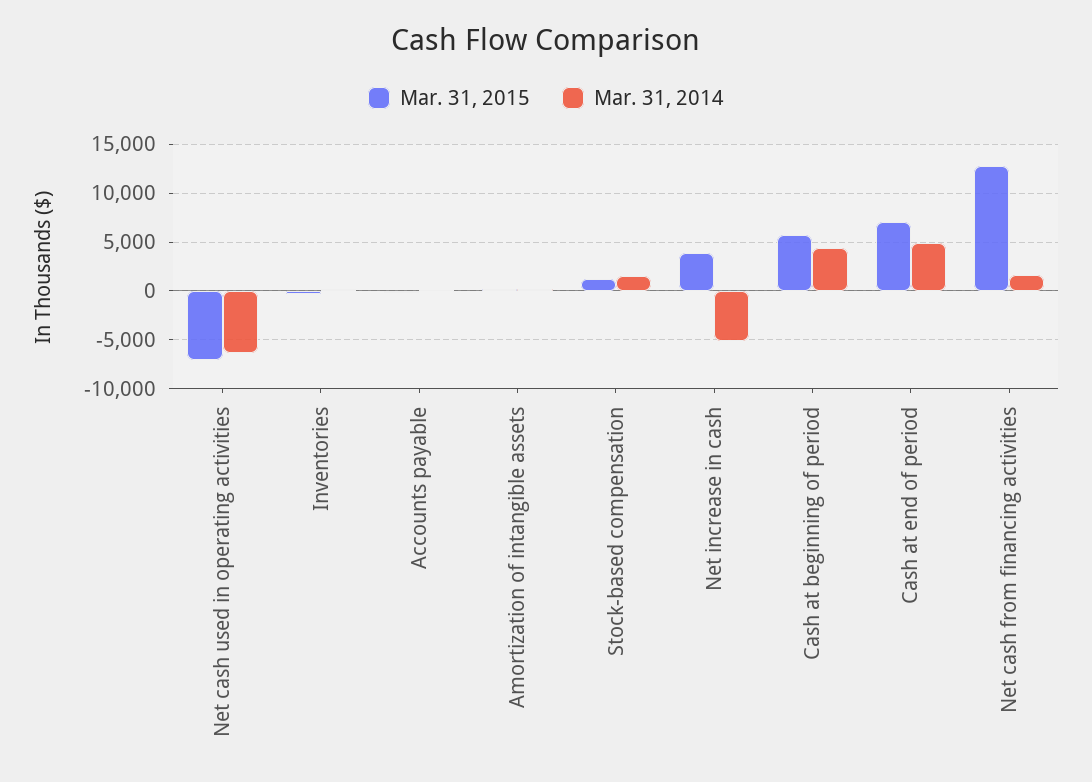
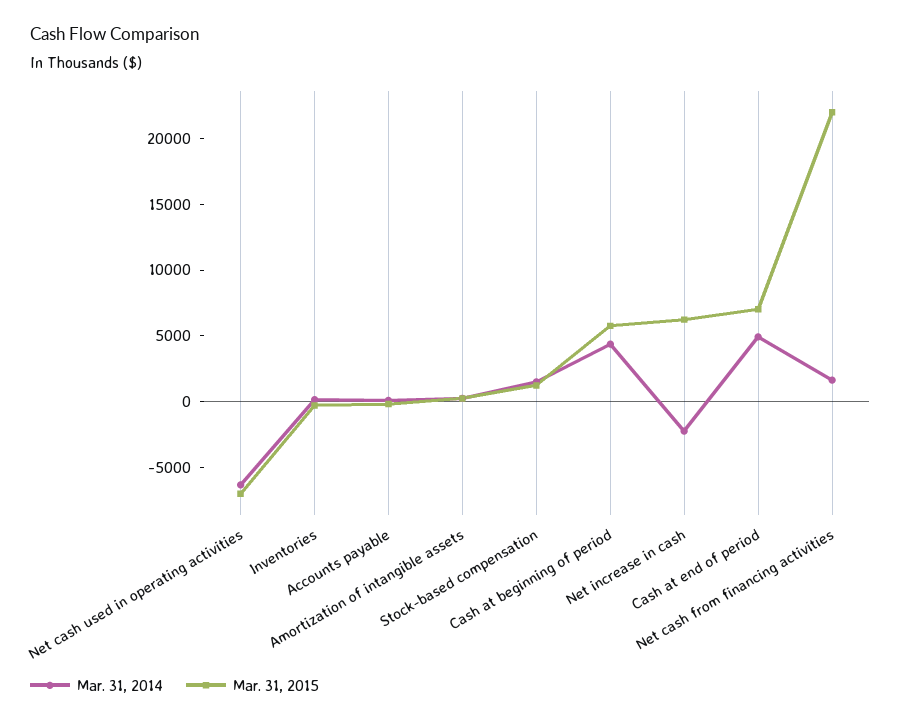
Mar. 31, 2015, Net increase in cash: 4000 -> 6000
Mar. 31, 2014, Net increase in cash: -5000 -> -2000
Mar. 31, 2015, Net cash from financing activities: 13000 -> 22000

